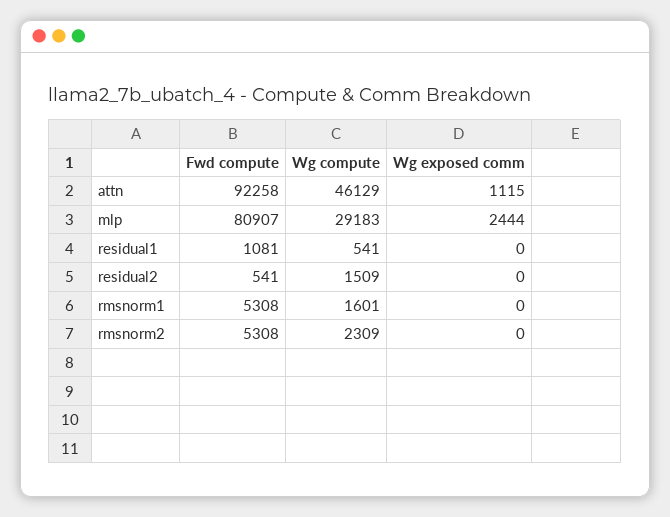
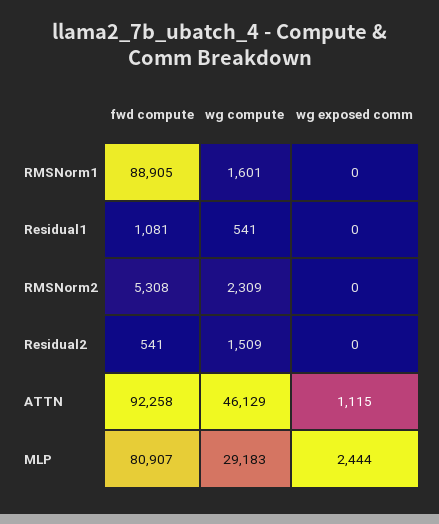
Fwd compute, rmsnorm1: 5308 -> 88905

